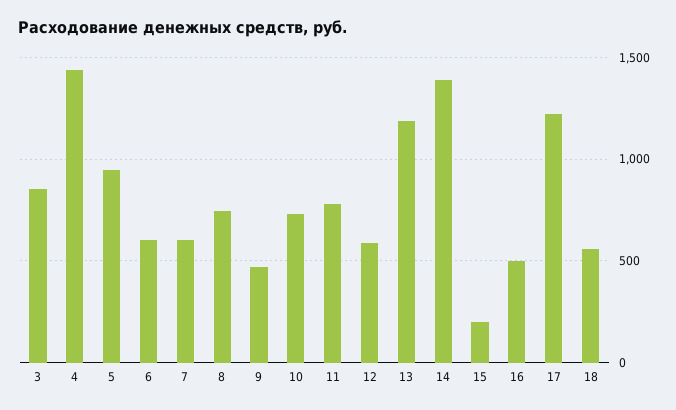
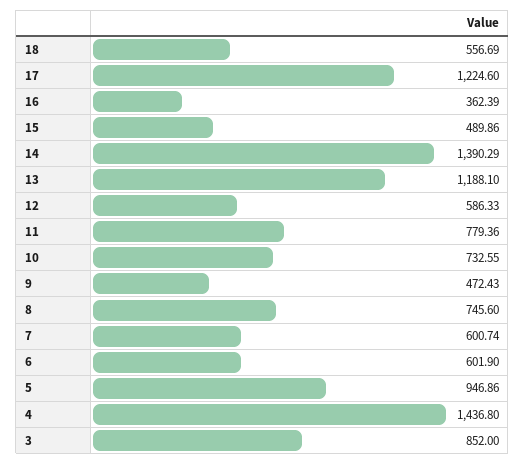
15: 200 -> 489.86
16: 500 -> 362.39

